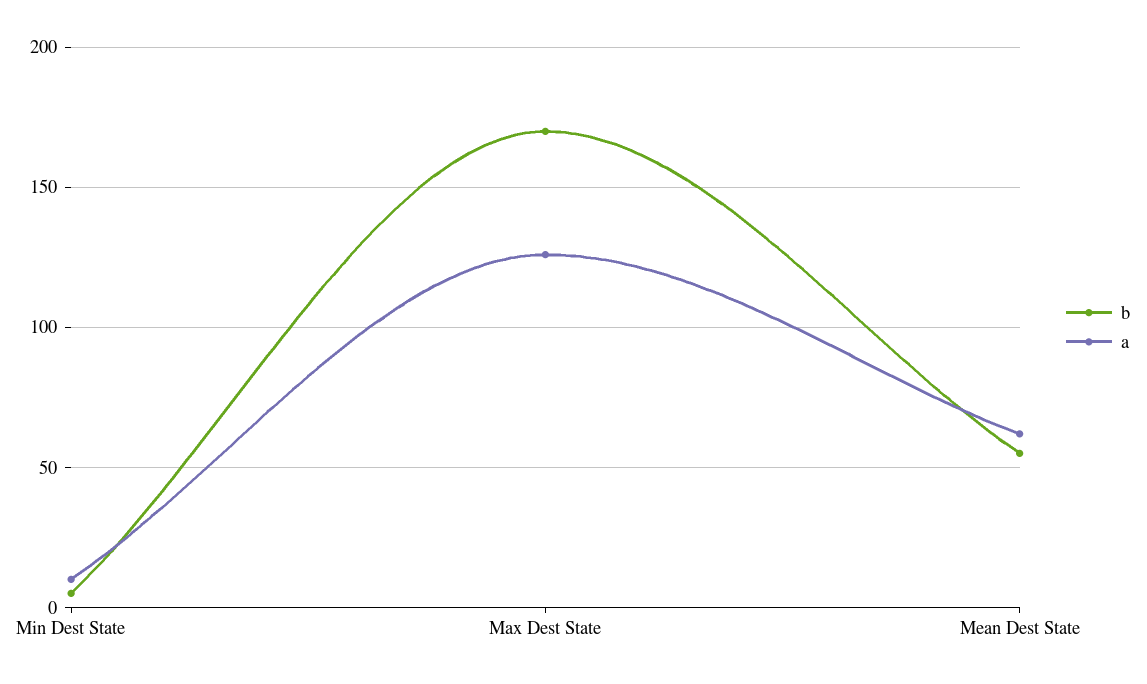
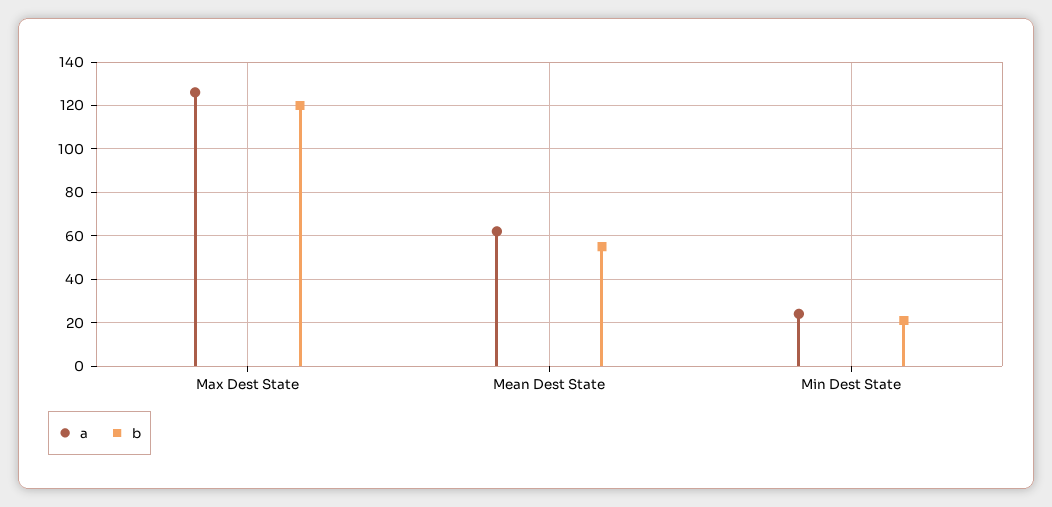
b, Min Dest State: 5 -> 20
a, Min Dest State: 10 -> 25
b, Max Dest State: 170 -> 120

